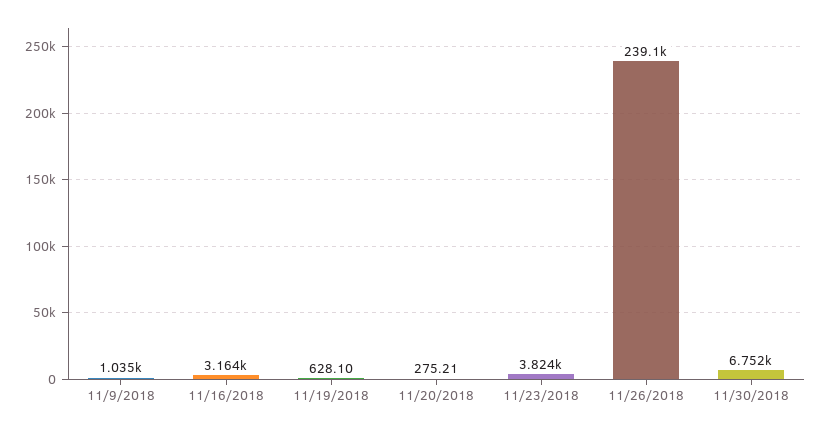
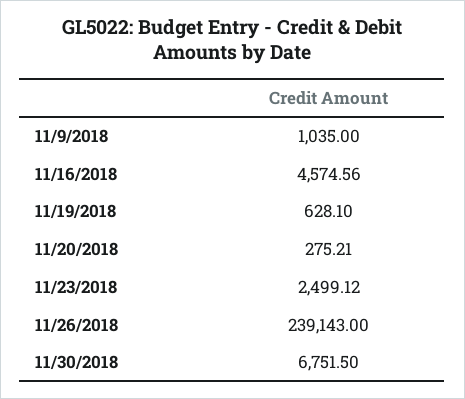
11/16/2018: 3164 -> 4574.56
11/23/2018: 3824 -> 2499.12

